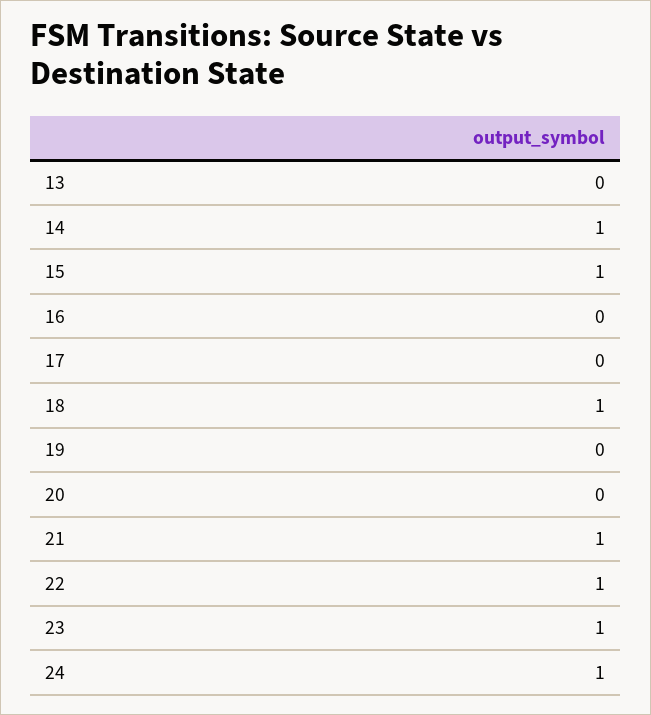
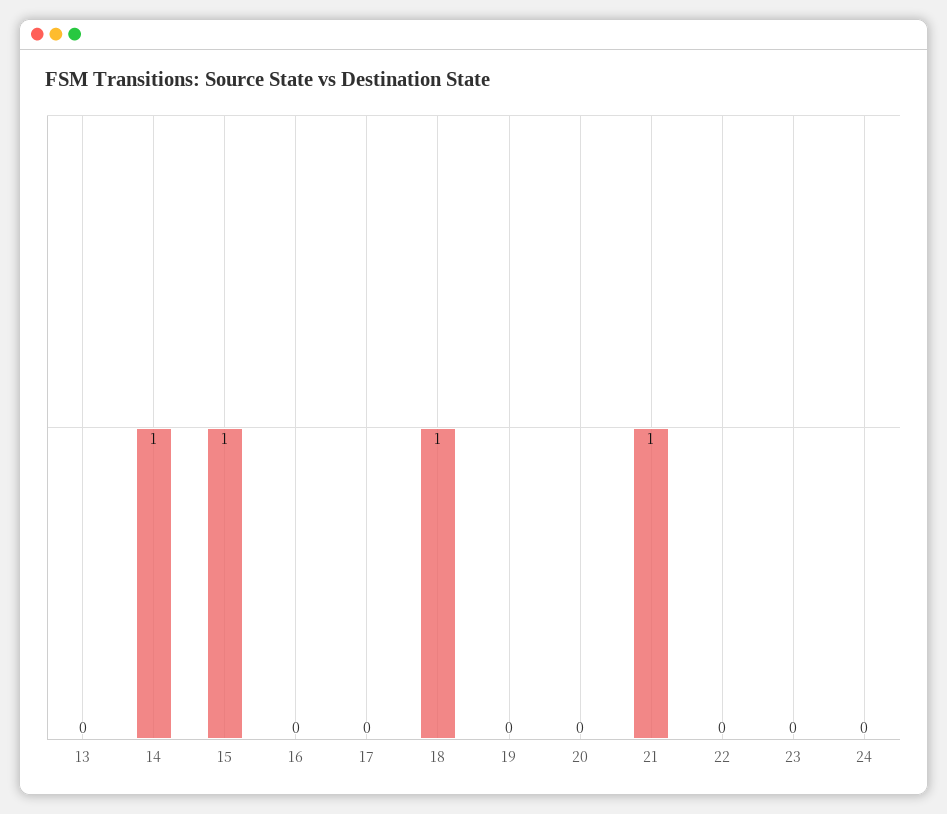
22: 1 -> 0
23: 1 -> 0
24: 1 -> 0

